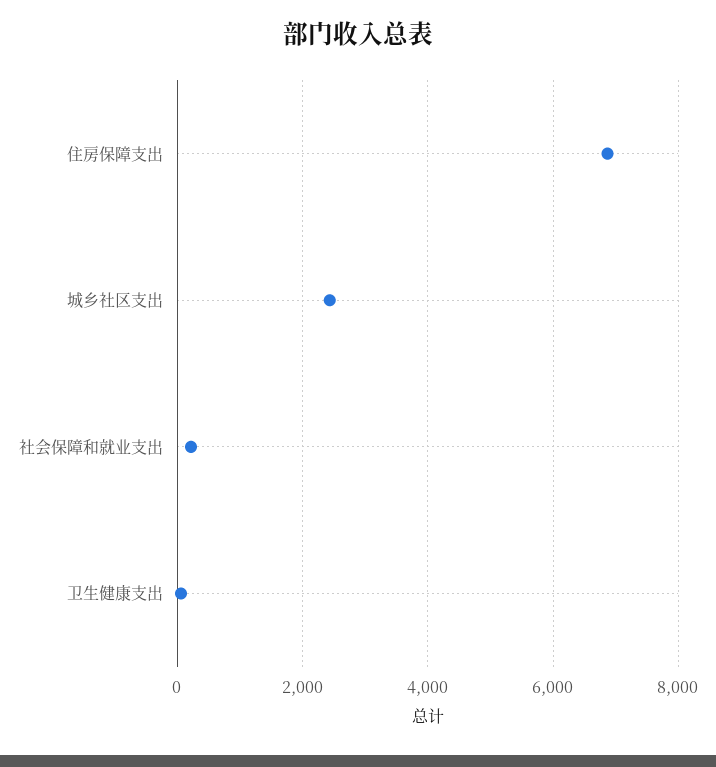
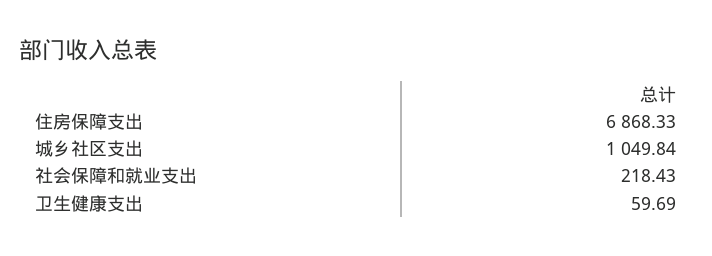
城乡社区支出: 2400 -> 1049.84

